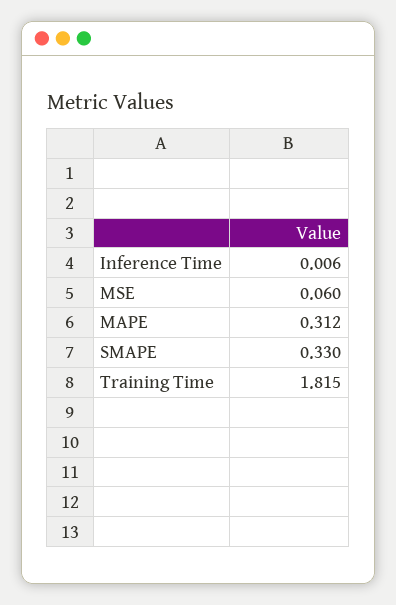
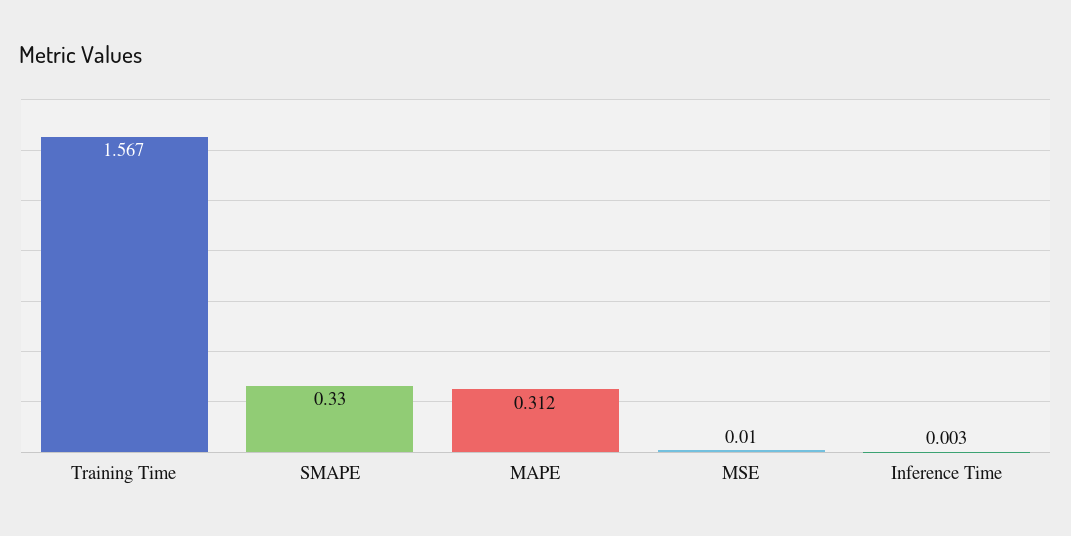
Inference Time: 0.006 -> 0.003
MSE: 0.06 -> 0.01
Training Time: 1.815 -> 1.567

